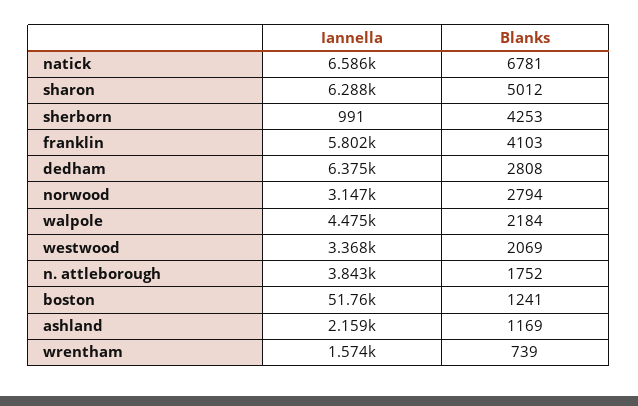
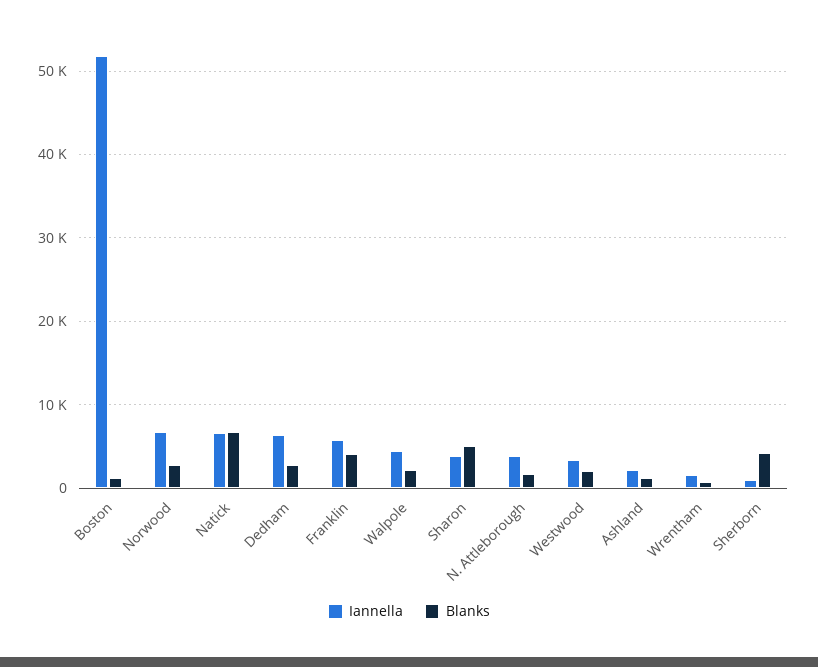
Iannella, sharon: 6288 -> 4000
Iannella, norwood: 3147 -> 7000

